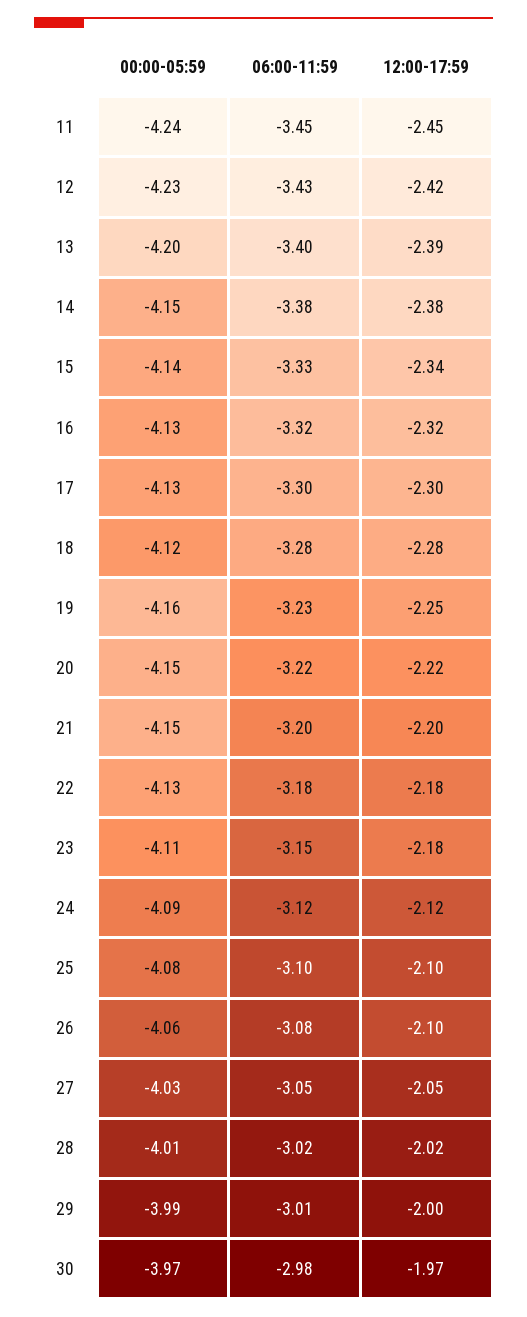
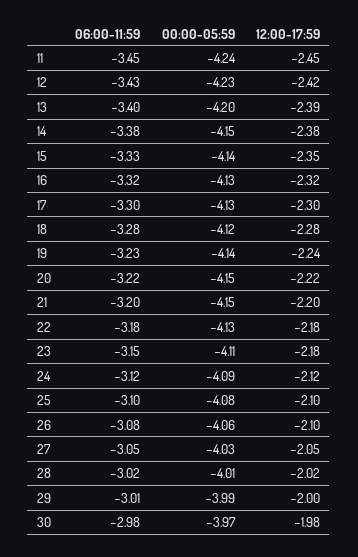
12:00-17:59, 15: -2.34 -> -2.35
00:00-05:59, 19: -4.16 -> -4.14
12:00-17:59, 19: -2.25 -> -2.24
12:00-17:59, 30: -1.97 -> -1.98

